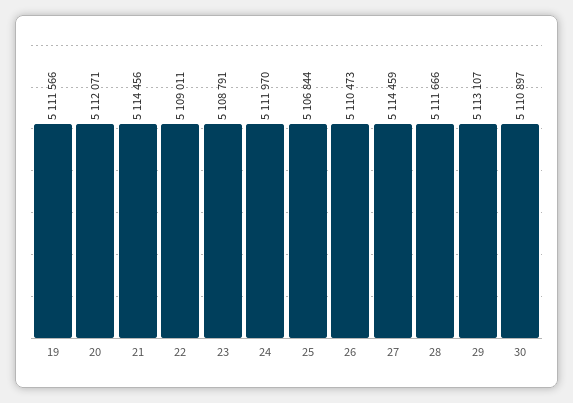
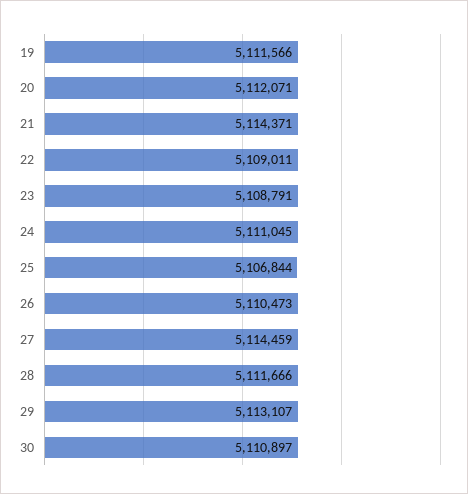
21: 5114456 -> 5114371
24: 5111970 -> 5111045

